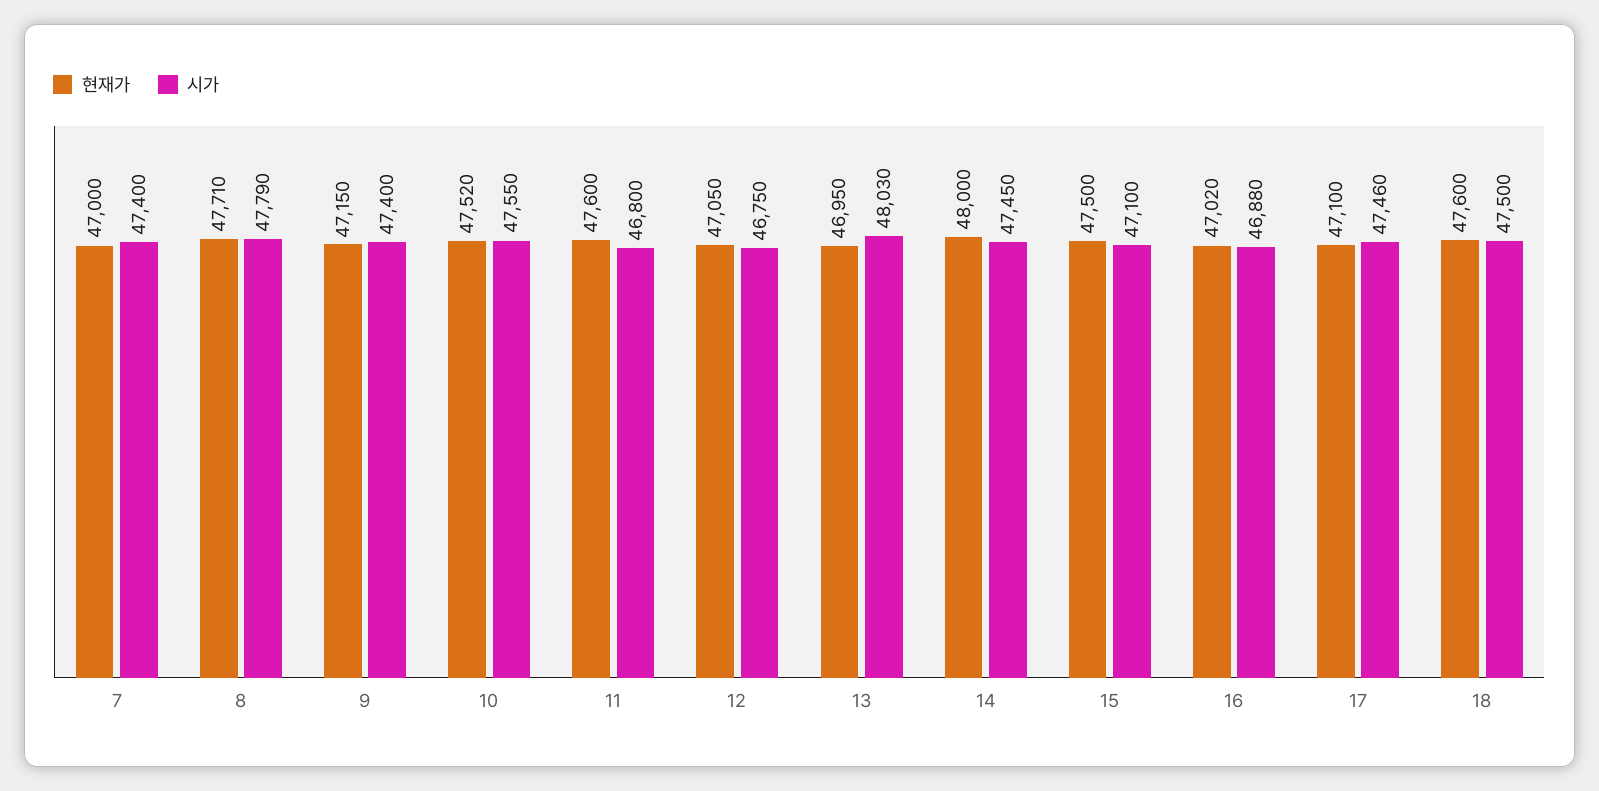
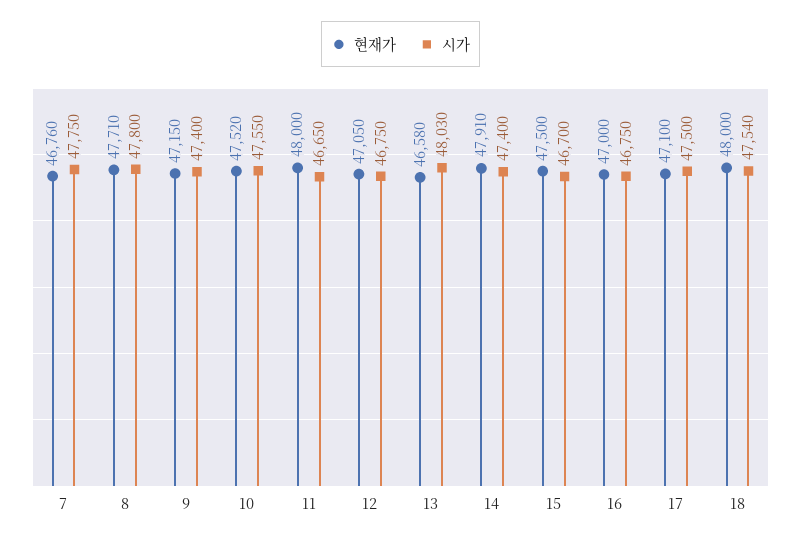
현재가, 7: 47000 -> 46760
시가, 7: 47400 -> 47750
시가, 8: 47790 -> 47800
현재가, 11: 47600 -> 48000
시가, 11: 46800 -> 46650
현재가, 13: 46950 -> 46580
현재가, 14: 48000 -> 47910
시가, 14: 47450 -> 47400
시가, 15: 47100 -> 46700
현재가, 16: 47020 -> 47000
시가, 16: 46880 -> 46750
시가, 17: 47460 -> 47500
현재가, 18: 47600 -> 48000
시가, 18: 47500 -> 47540

